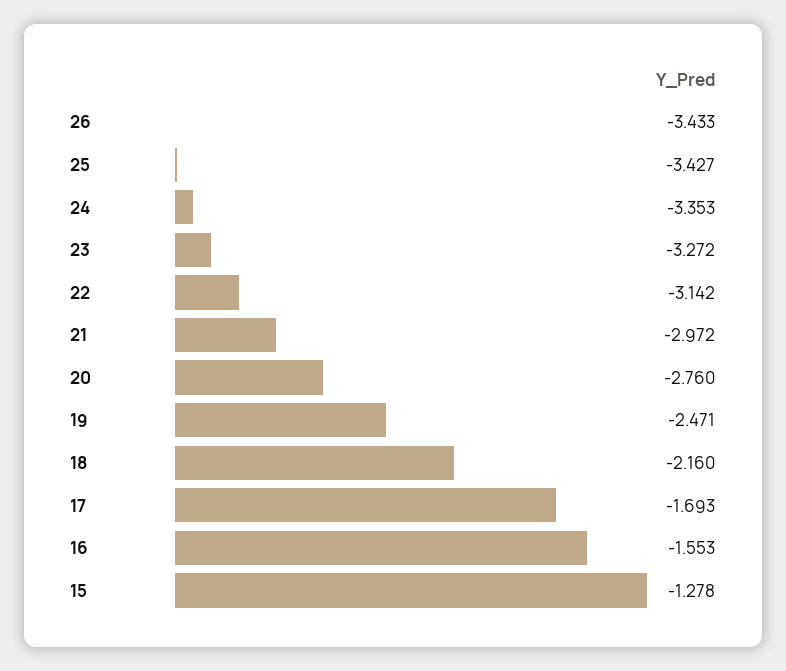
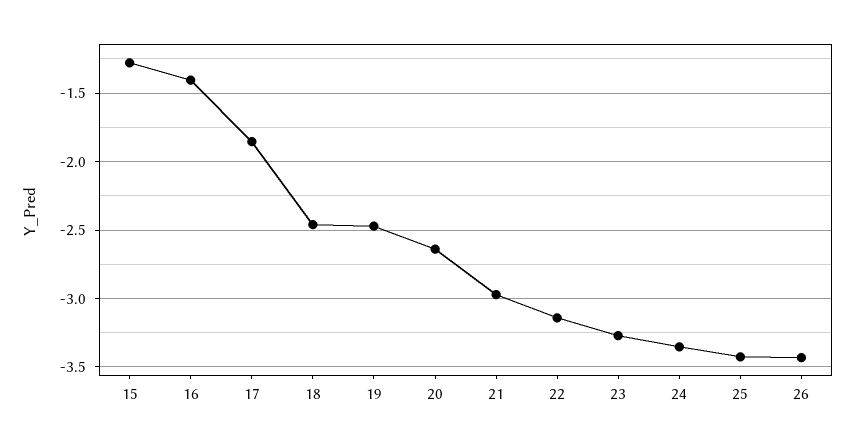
20: -2.76 -> -2.65
18: -2.16 -> -2.45
17: -1.693 -> -1.85
16: -1.553 -> -1.4

